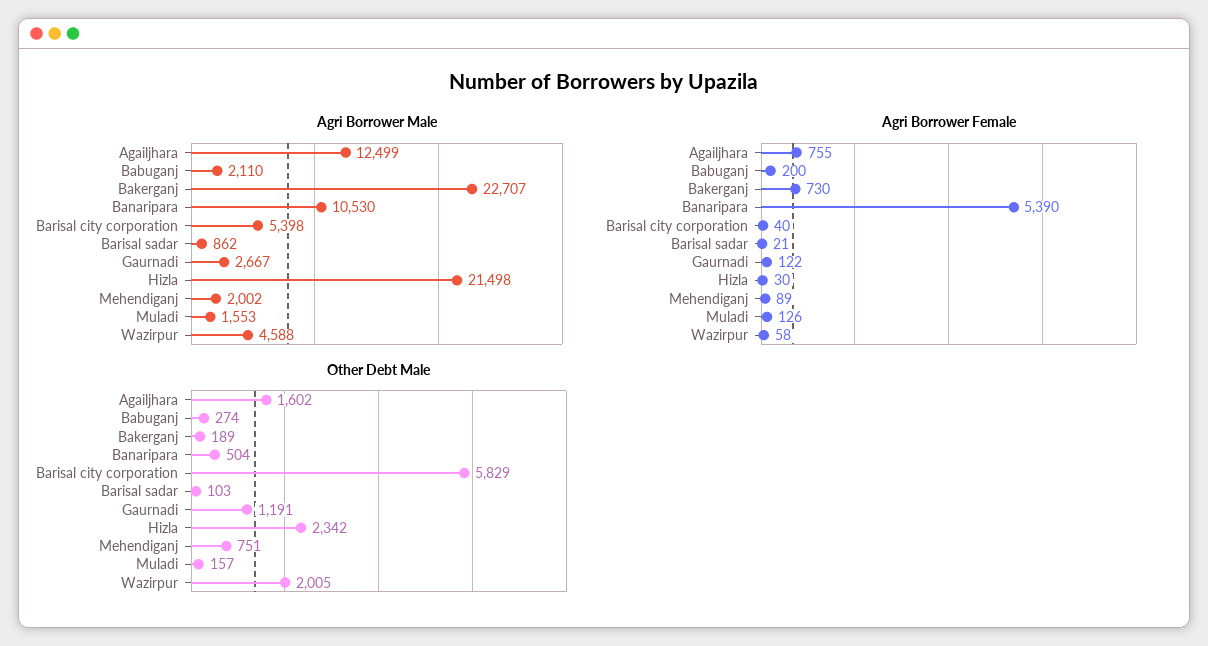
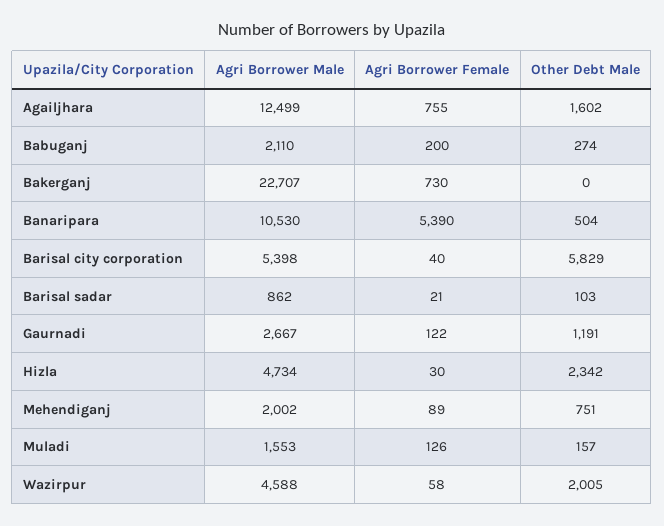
Agri Borrower Male, Hizla: 21498 -> 4734
Other Debt Male, Bakerganj: 189 -> 0

